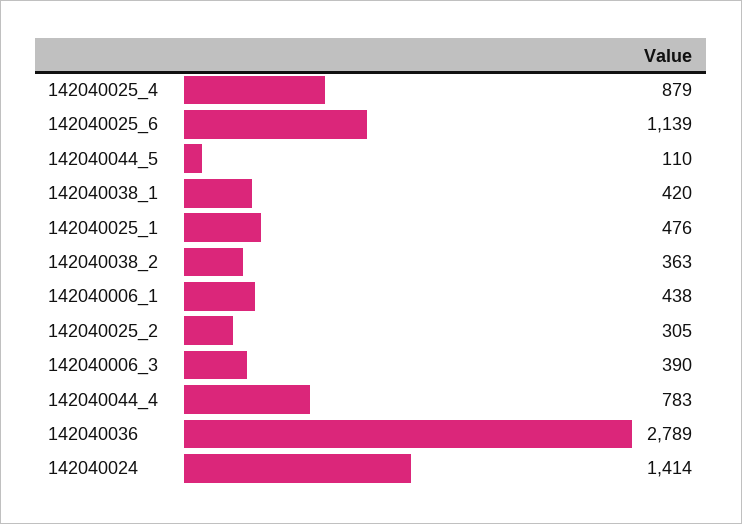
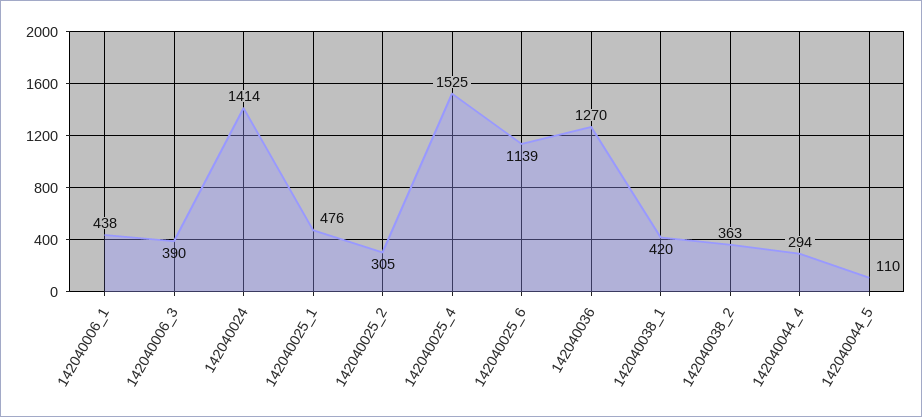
142040025_4: 879 -> 1525
142040044_4: 783 -> 294
142040036: 2789 -> 1270

